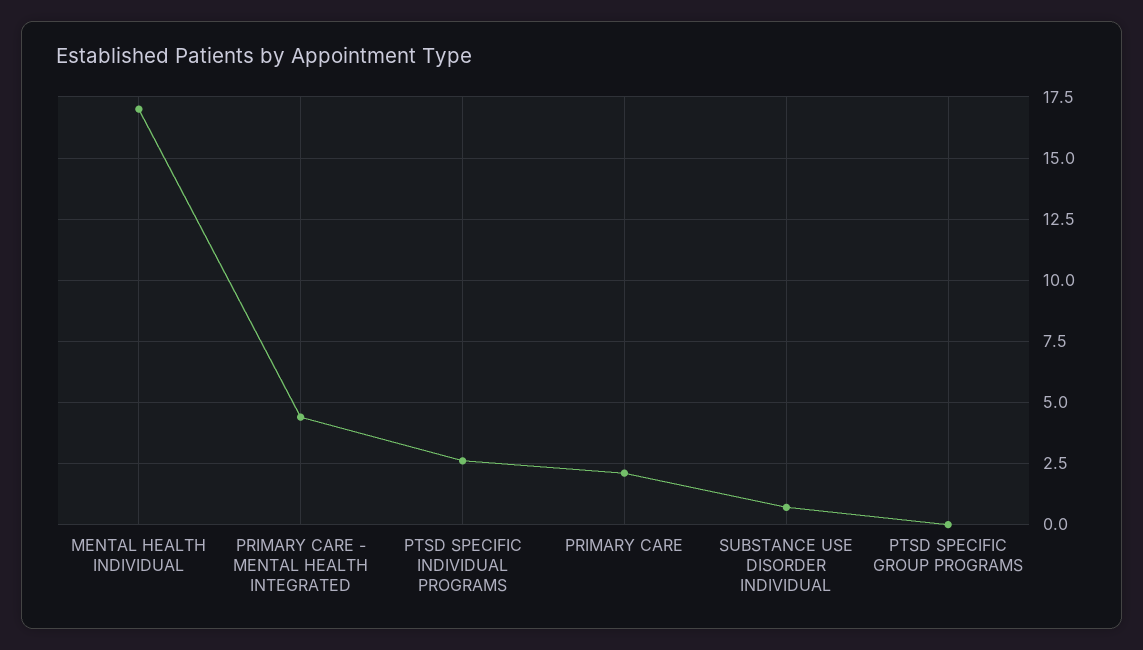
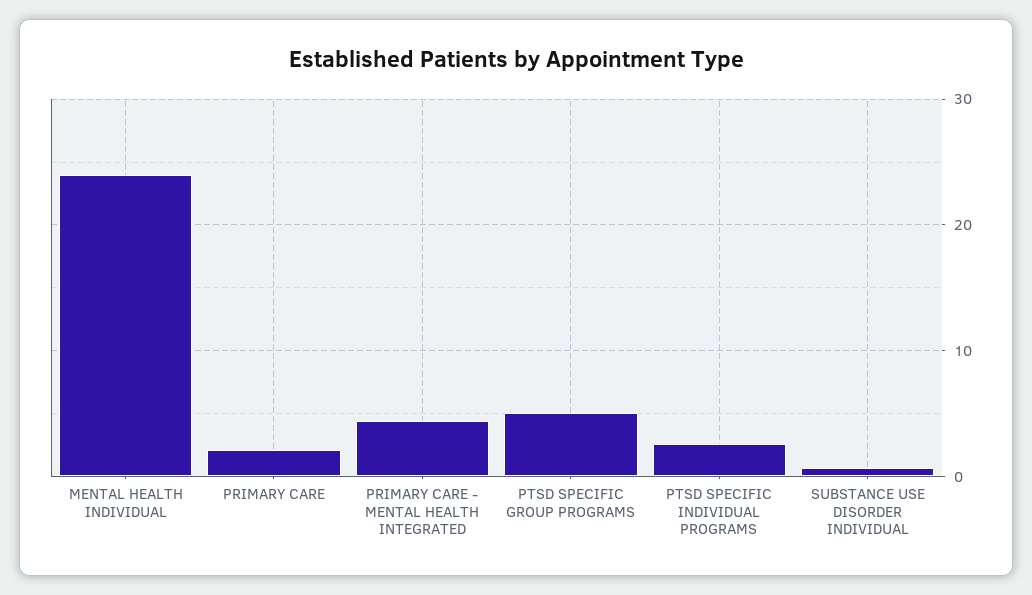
MENTAL HEALTH INDIVIDUAL: 17 -> 24
PTSD SPECIFIC GROUP PROGRAMS: 0 -> 5

